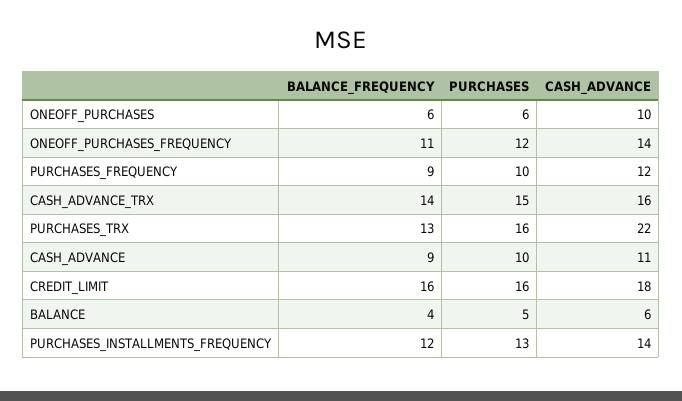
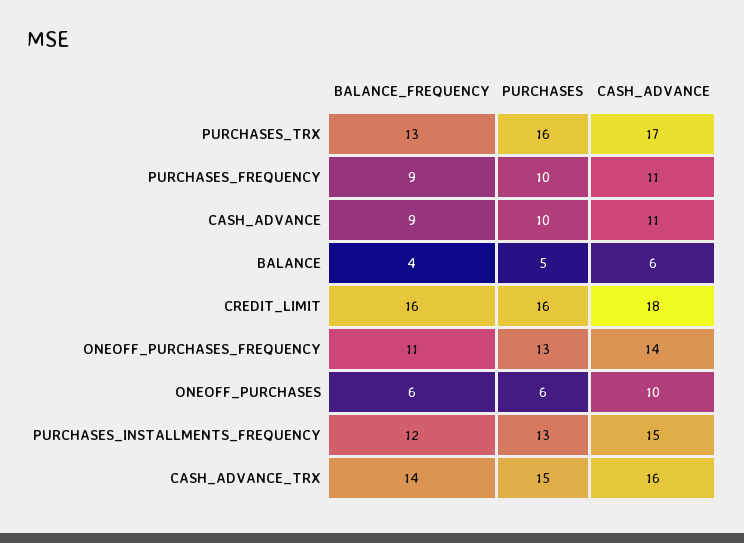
PURCHASES, ONEOFF_PURCHASES_FREQUENCY: 12 -> 13
CASH_ADVANCE, PURCHASES_FREQUENCY: 12 -> 11
CASH_ADVANCE, PURCHASES_TRX: 22 -> 17
CASH_ADVANCE, PURCHASES_INSTALLMENTS_FREQUENCY: 14 -> 15

